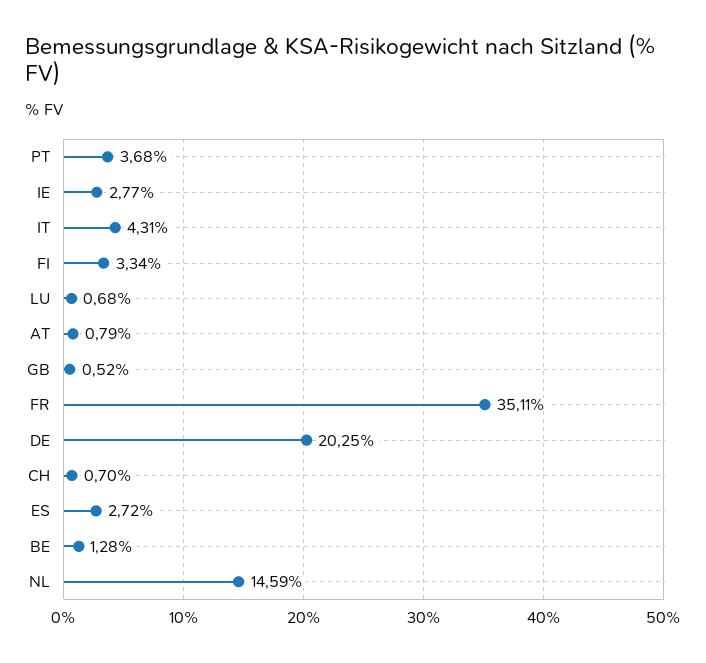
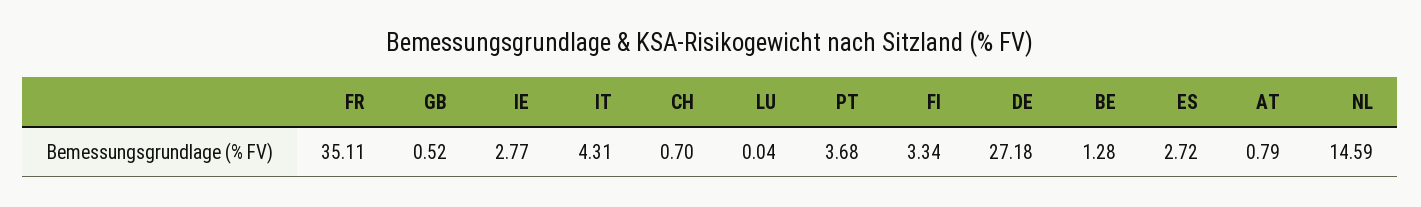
LU: 0.68 -> 0.04
DE: 20.25 -> 27.18

